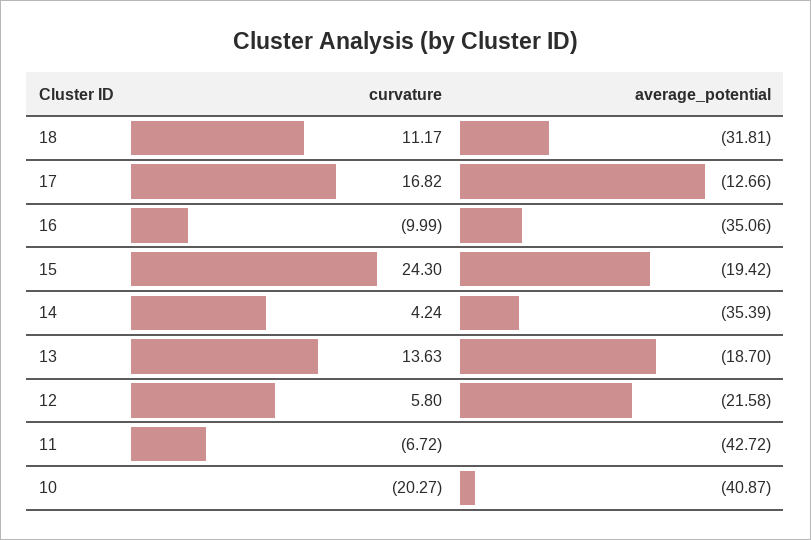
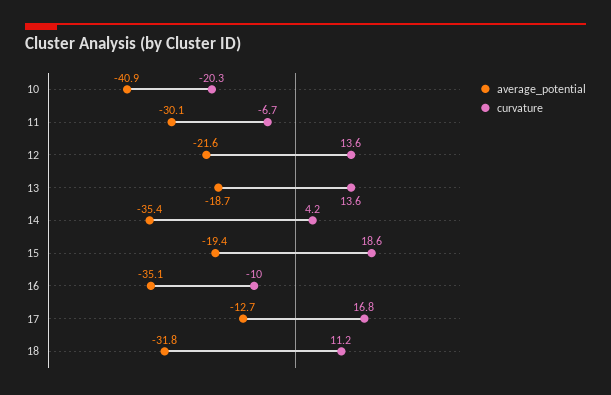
curvature, 15: 24.3 -> 18.6
curvature, 12: 5.8 -> 13.6
average_potential, 11: -42.72 -> -30.1

